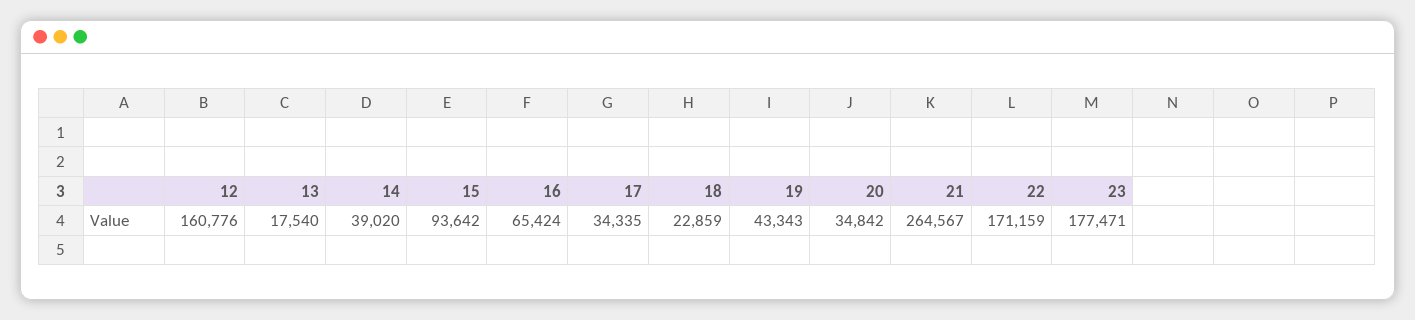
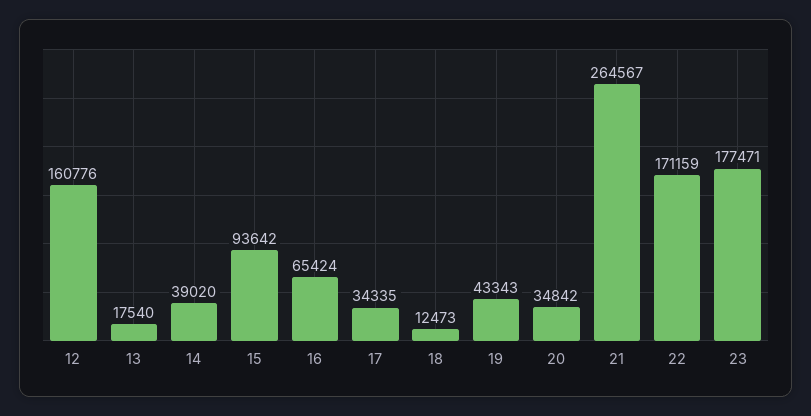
18: 22859 -> 12473

